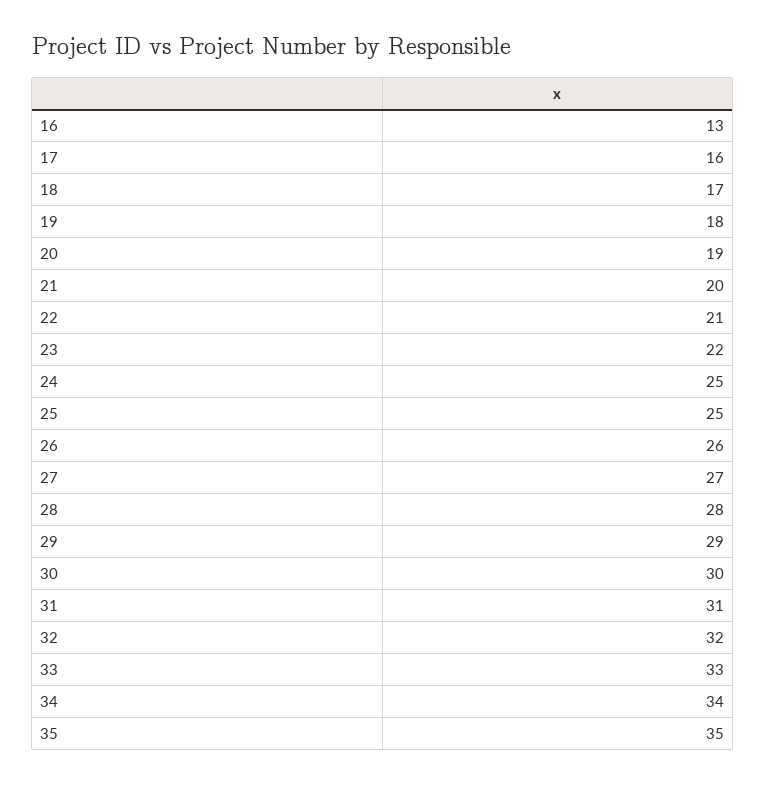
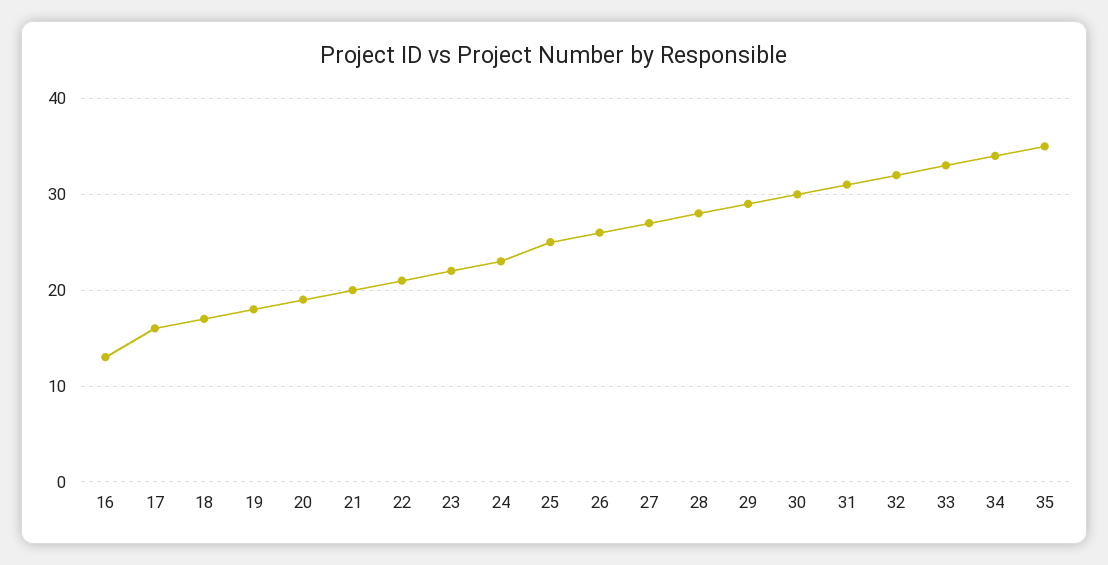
24: 25 -> 23

